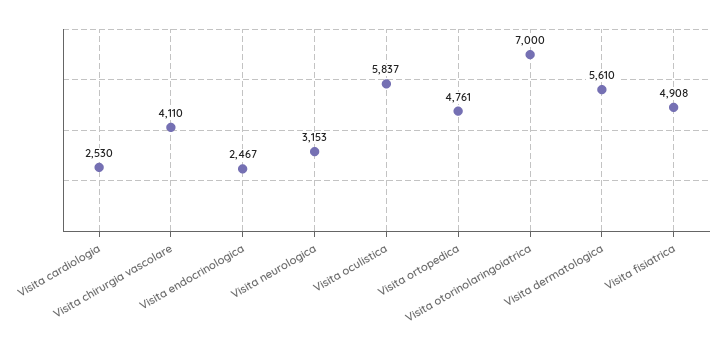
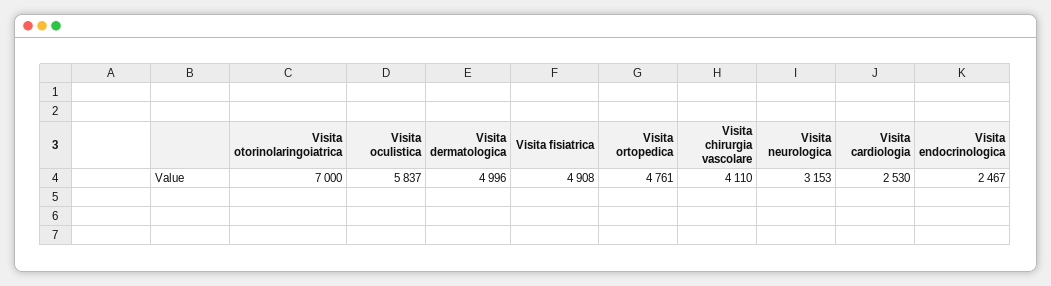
Visita dermatologica: 5610 -> 4996

